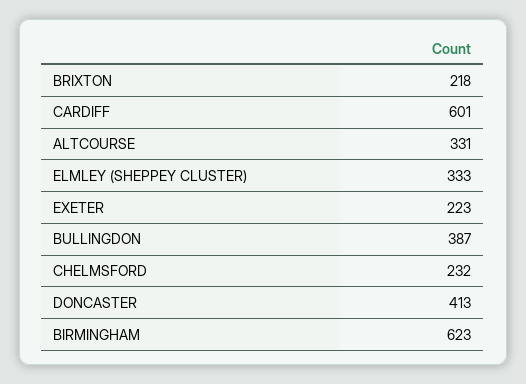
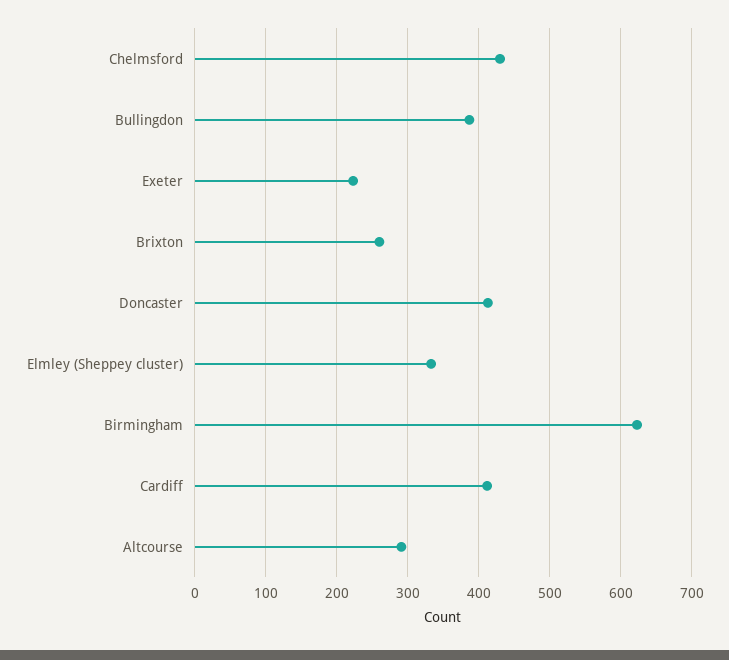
BRIXTON: 218 -> 260
CARDIFF: 601 -> 410
ALTCOURSE: 331 -> 290
CHELMSFORD: 232 -> 430

